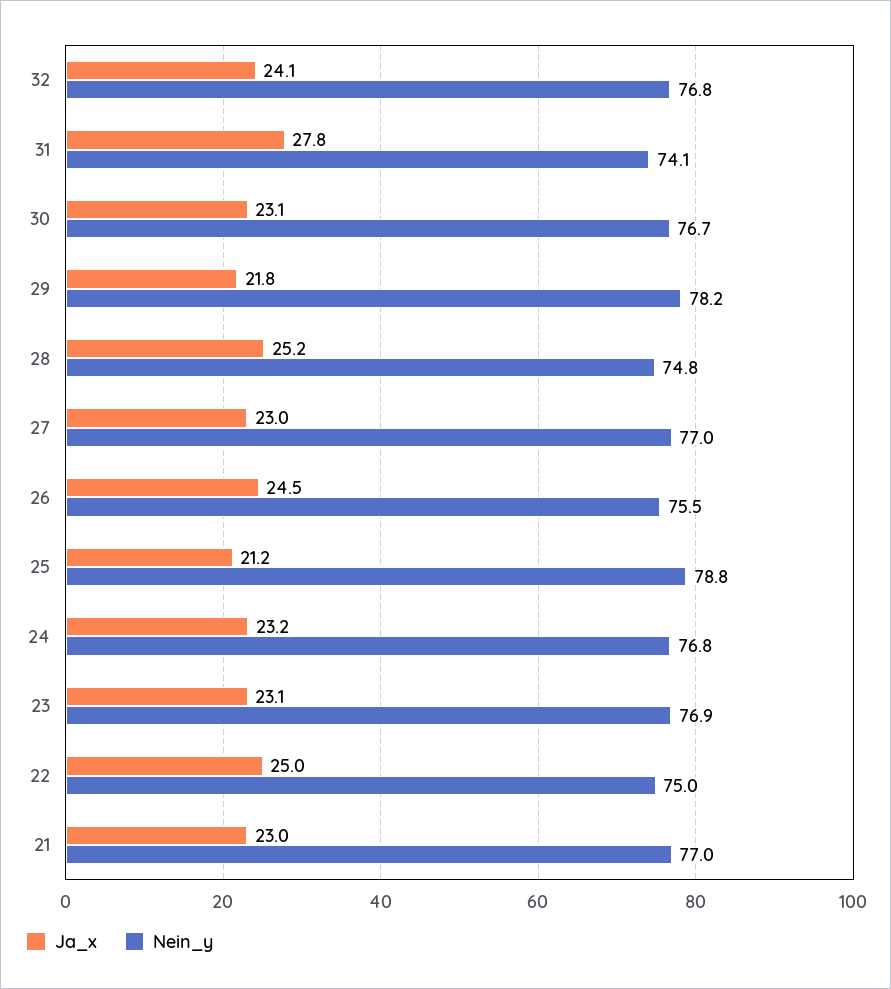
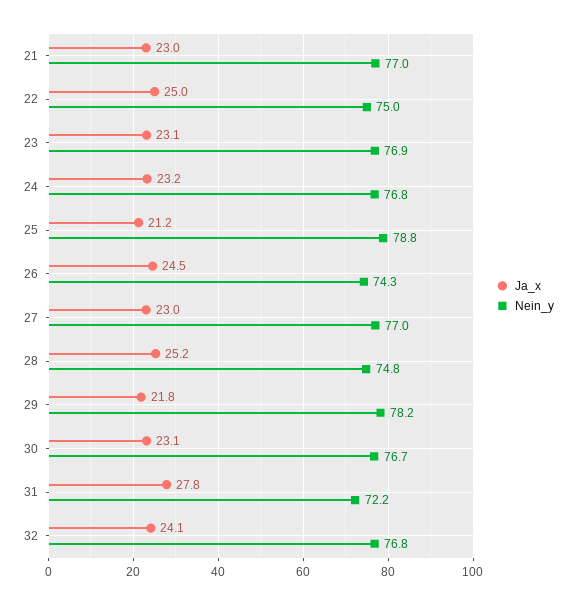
Nein_y, 31: 74.1 -> 72.2
Nein_y, 26: 75.5 -> 74.3

